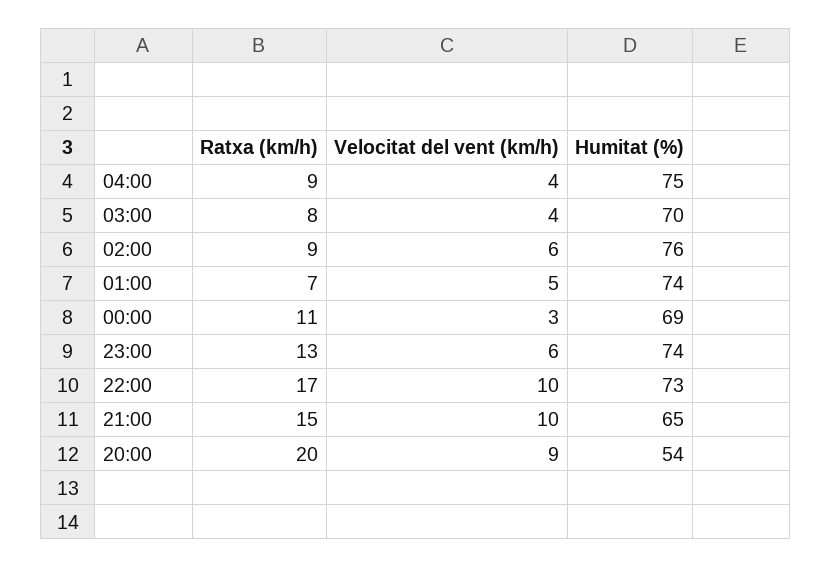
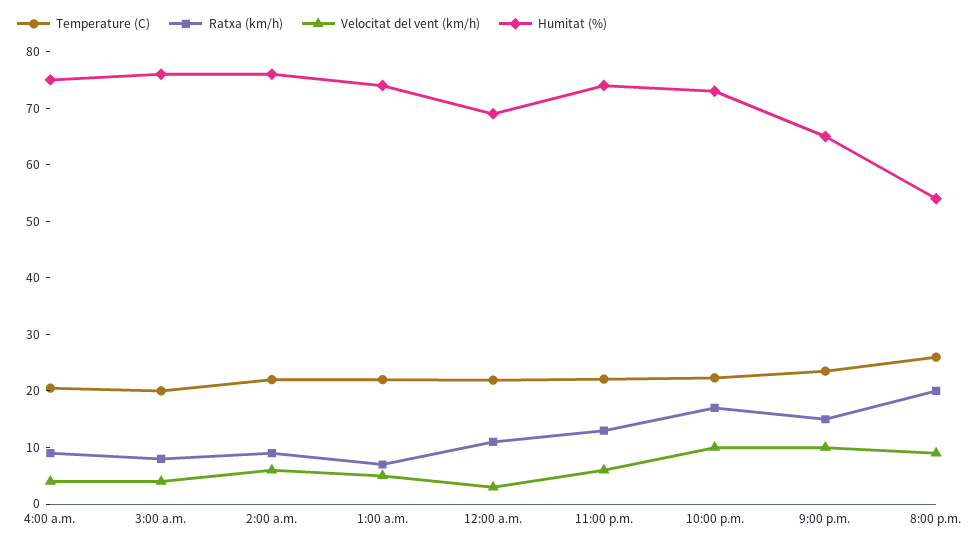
Humitat (%), 03:00: 70 -> 76
Temperature (C), 04:00: none -> 20
Temperature (C), 03:00: none -> 20
Temperature (C), 02:00: none -> 22
Temperature (C), 01:00: none -> 22
Temperature (C), 00:00: none -> 22
Temperature (C), 23:00: none -> 22
Temperature (C), 22:00: none -> 22
Temperature (C), 21:00: none -> 24
Temperature (C), 20:00: none -> 26

